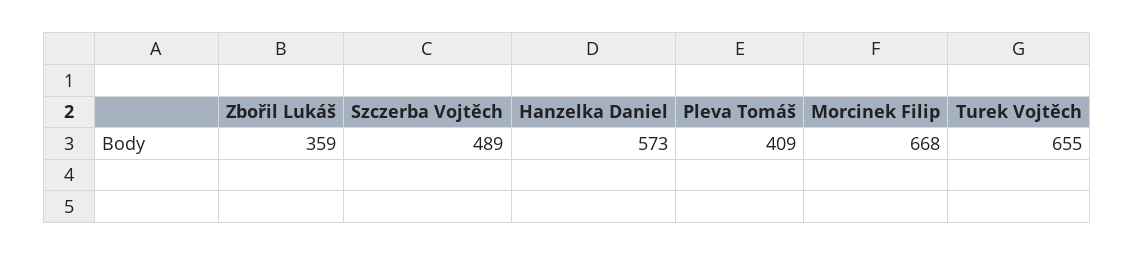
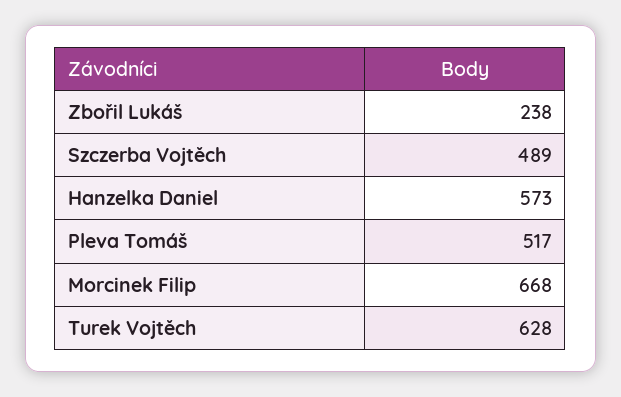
Zbořil Lukáš: 359 -> 238
Pleva Tomáš: 409 -> 517
Turek Vojtěch: 655 -> 628

